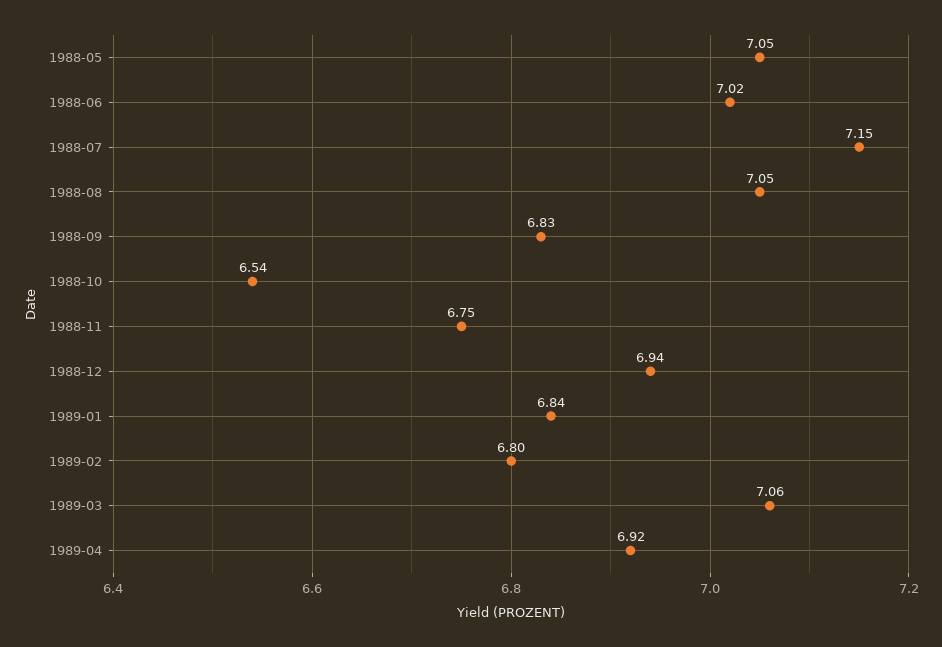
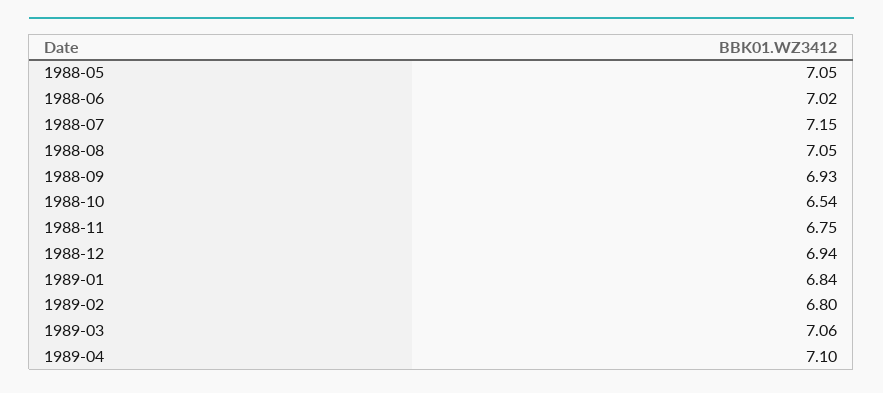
1988-09: 6.83 -> 6.93
1989-04: 6.92 -> 7.1

